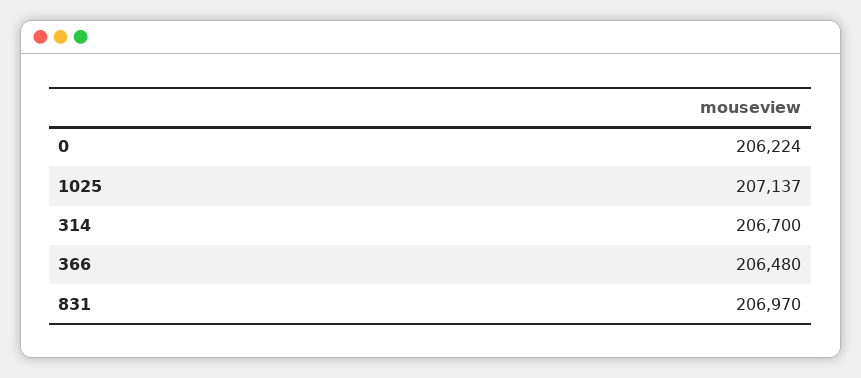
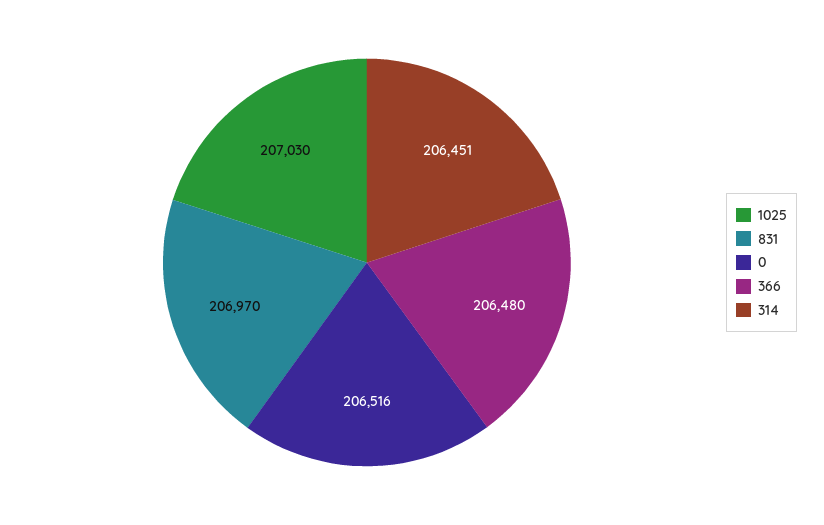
0: 206224 -> 206516
1025: 207137 -> 207030
314: 206700 -> 206451

